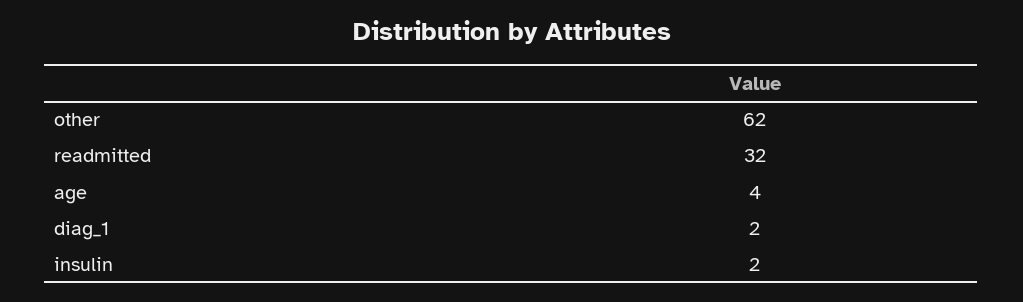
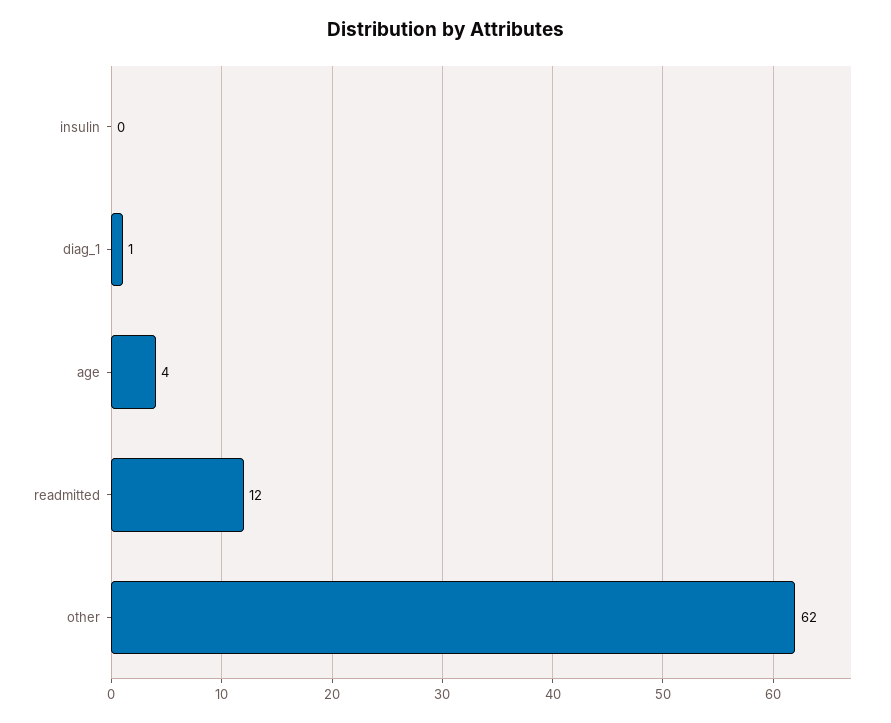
readmitted: 32 -> 12
diag_1: 2 -> 1
insulin: 2 -> 0

